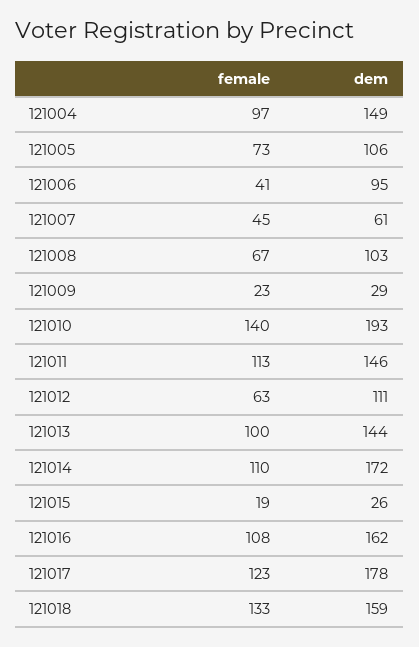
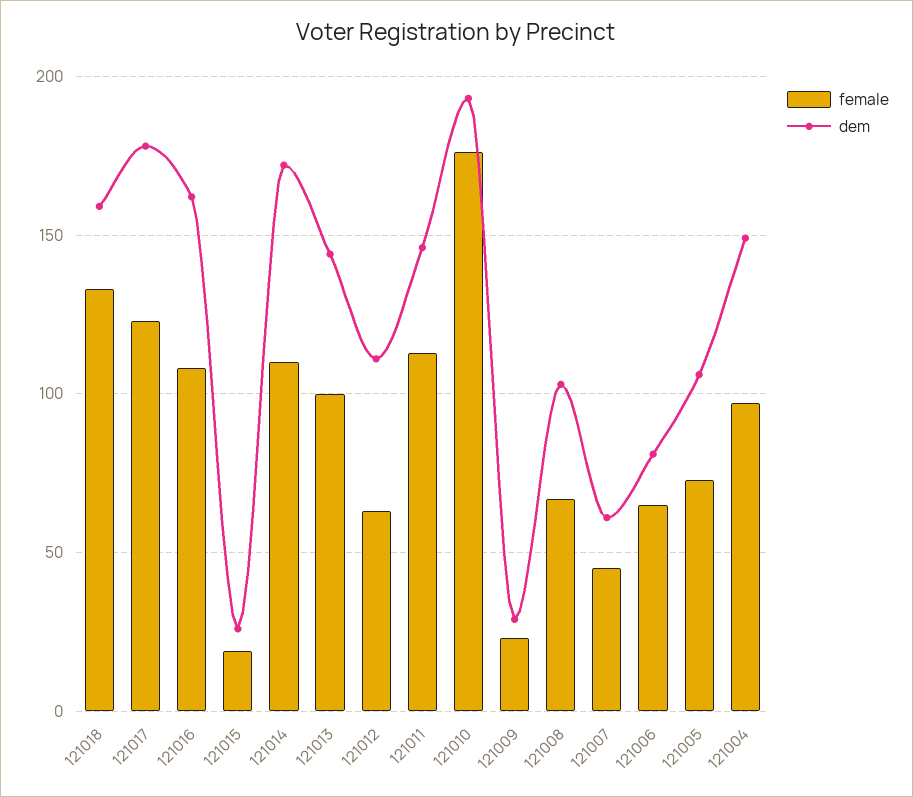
female, 121006: 41 -> 65
dem, 121006: 95 -> 80
female, 121010: 140 -> 175

